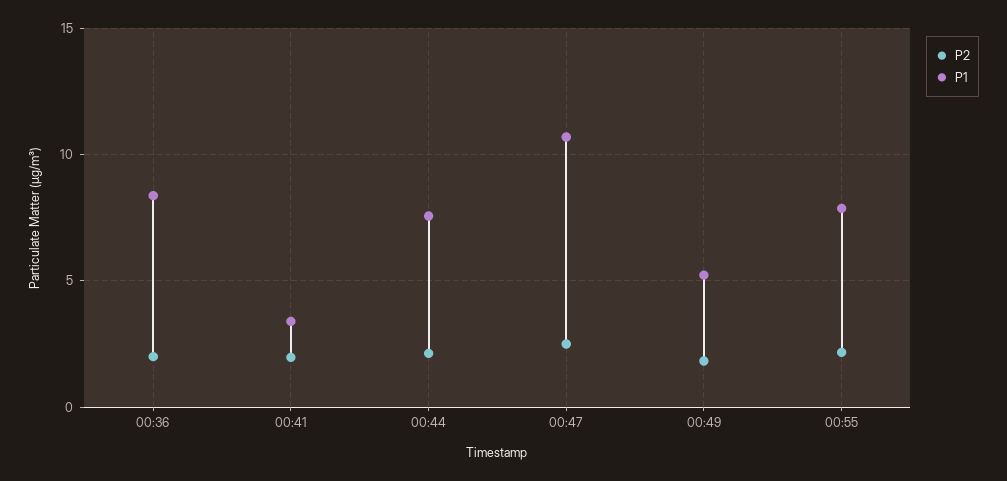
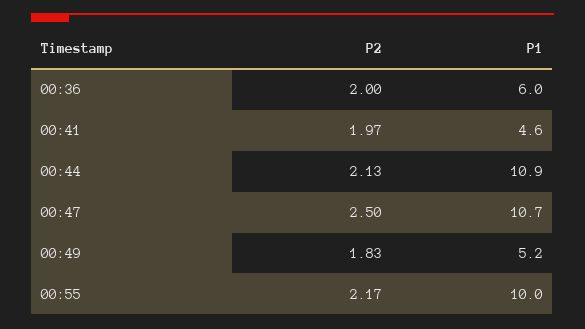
P1, 00:36: 8.5 -> 6
P1, 00:41: 3.5 -> 4.6
P1, 00:44: 7.5 -> 10.9
P1, 00:55: 8 -> 10

